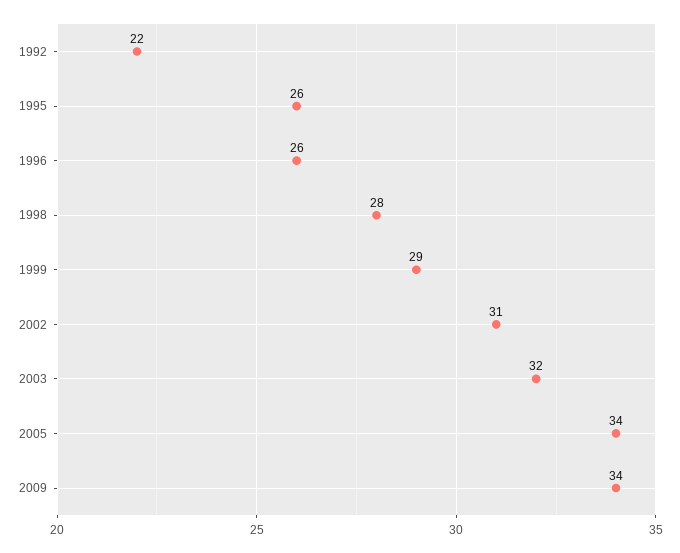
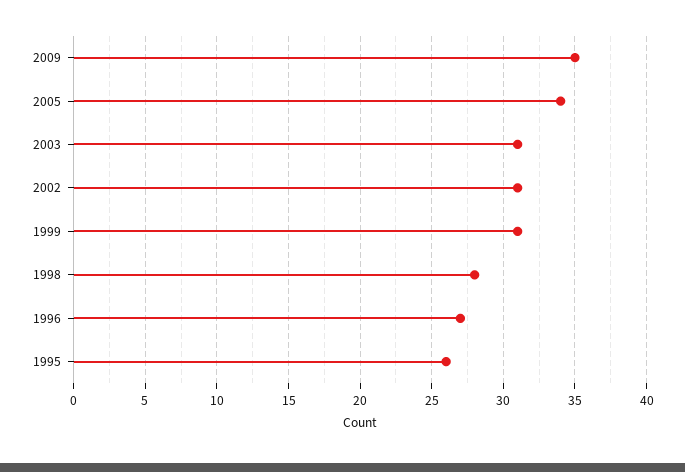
1992: 22 -> none
1996: 26 -> 27
1999: 29 -> 31
2003: 32 -> 31
2009: 34 -> 35

